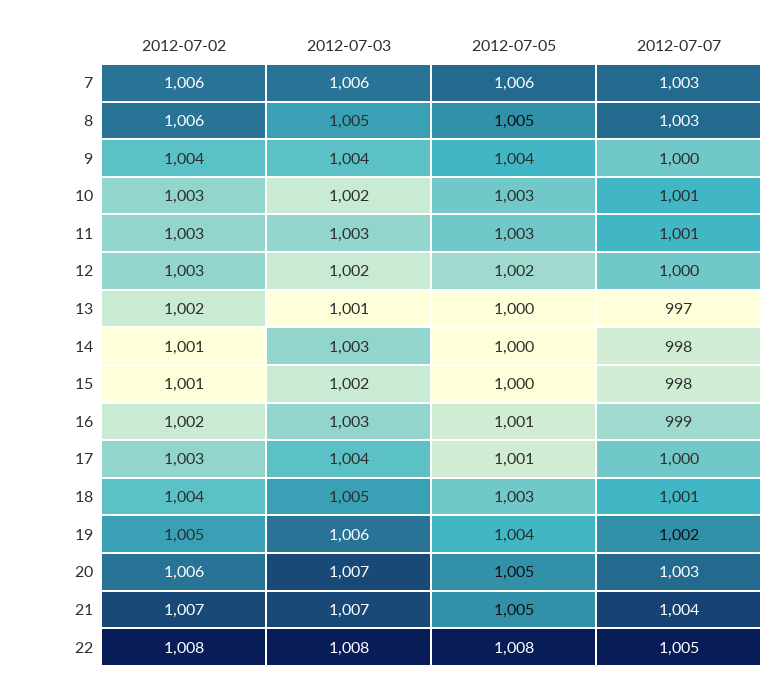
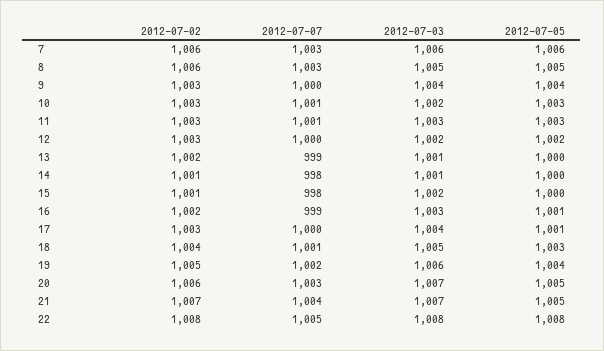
2012-07-02, 9: 1004 -> 1003
2012-07-07, 13: 997 -> 999
2012-07-03, 14: 1003 -> 1001

